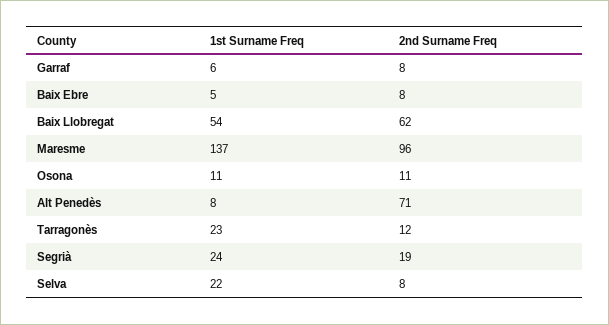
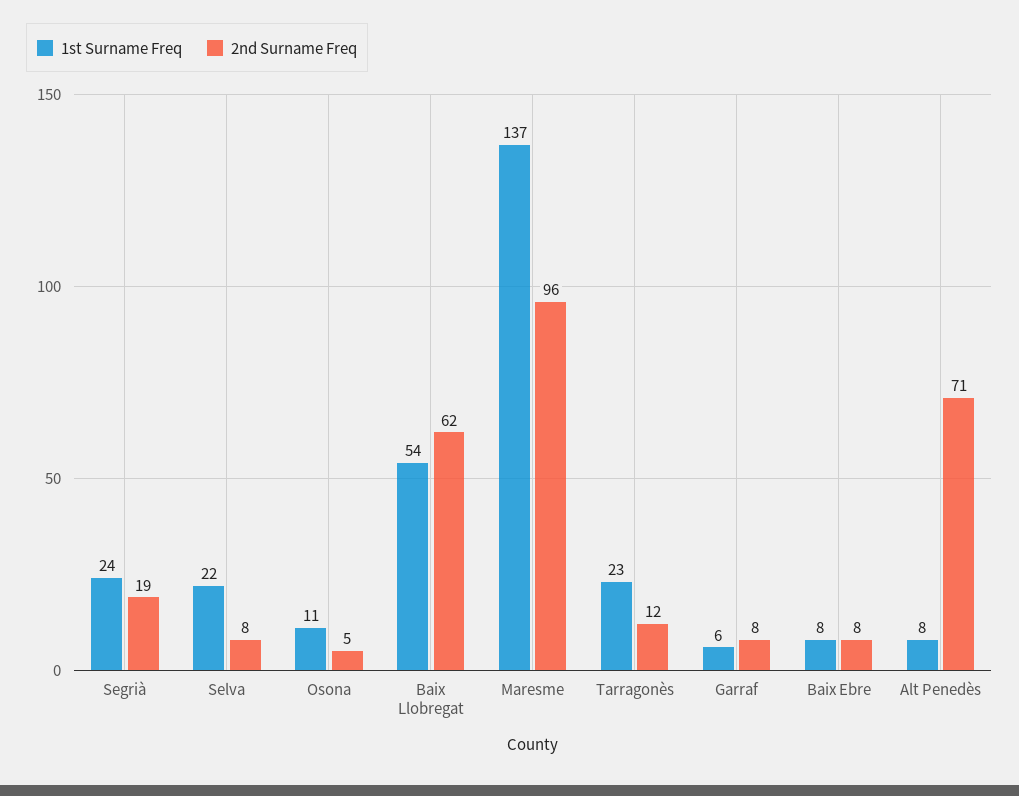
1st Surname Freq, Baix Ebre: 5 -> 8
2nd Surname Freq, Osona: 11 -> 5

